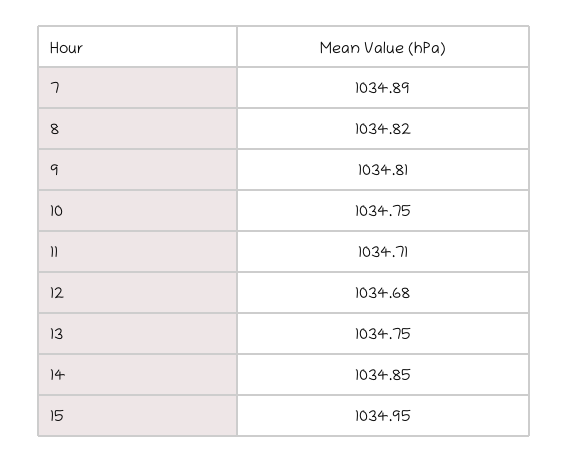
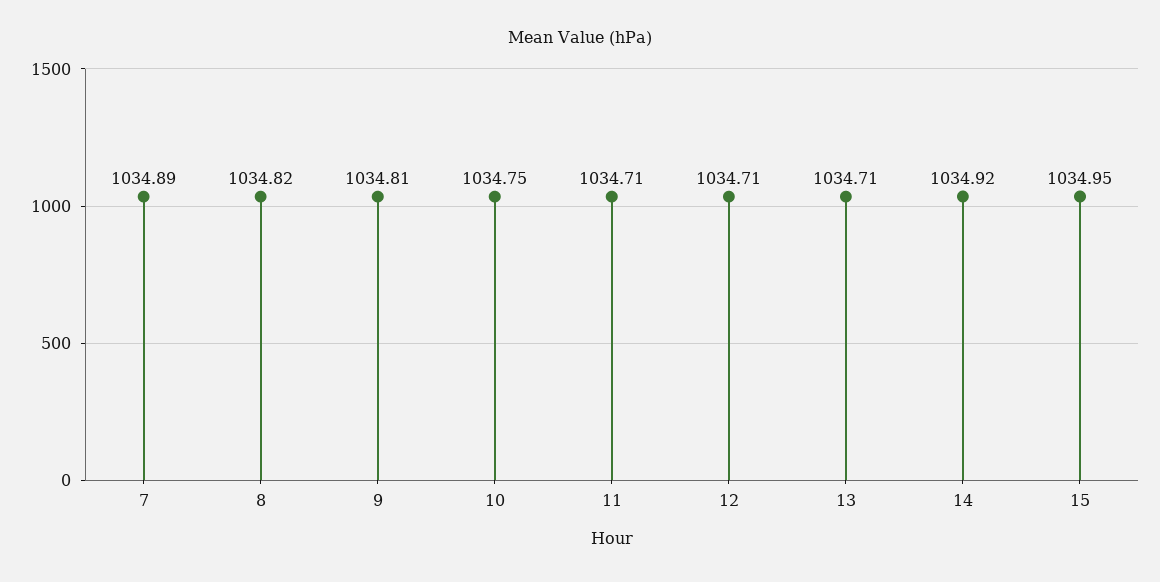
12: 1034.68 -> 1034.71
13: 1034.75 -> 1034.71
14: 1034.85 -> 1034.92

